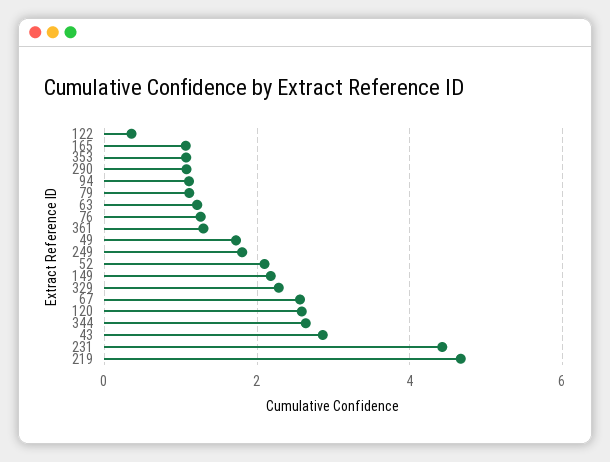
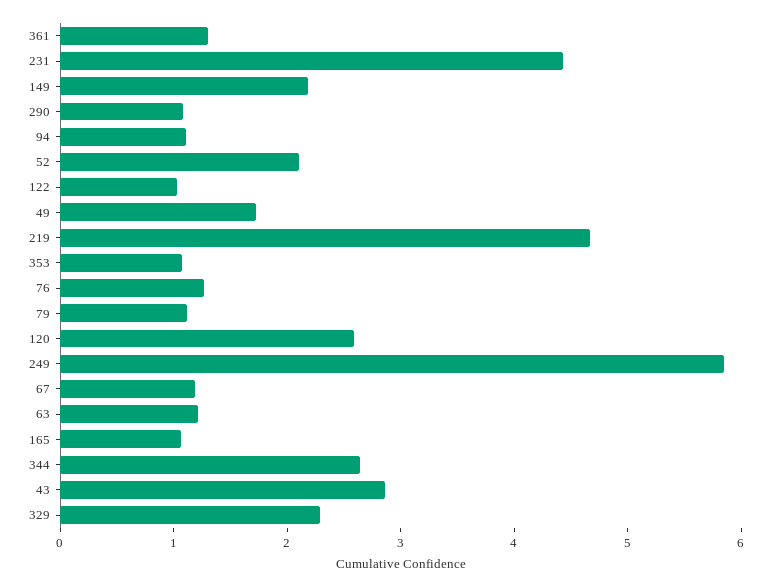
122: 0.4 -> 1
249: 1.8 -> 5.8
67: 2.6 -> 1.2

